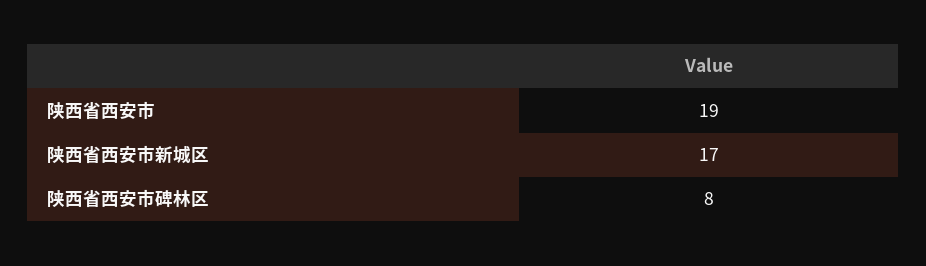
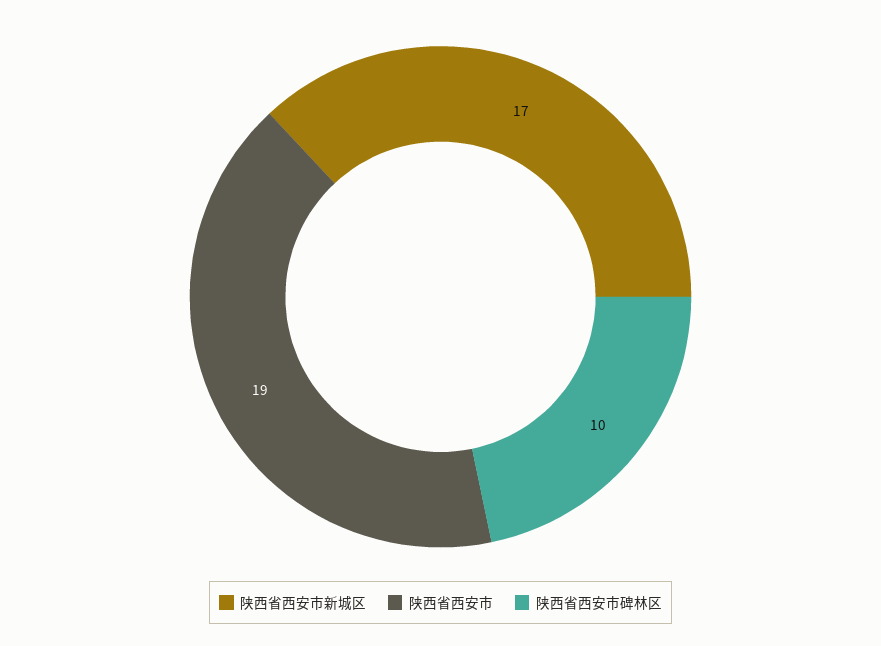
陕西省西安市碑林区: 8 -> 10

